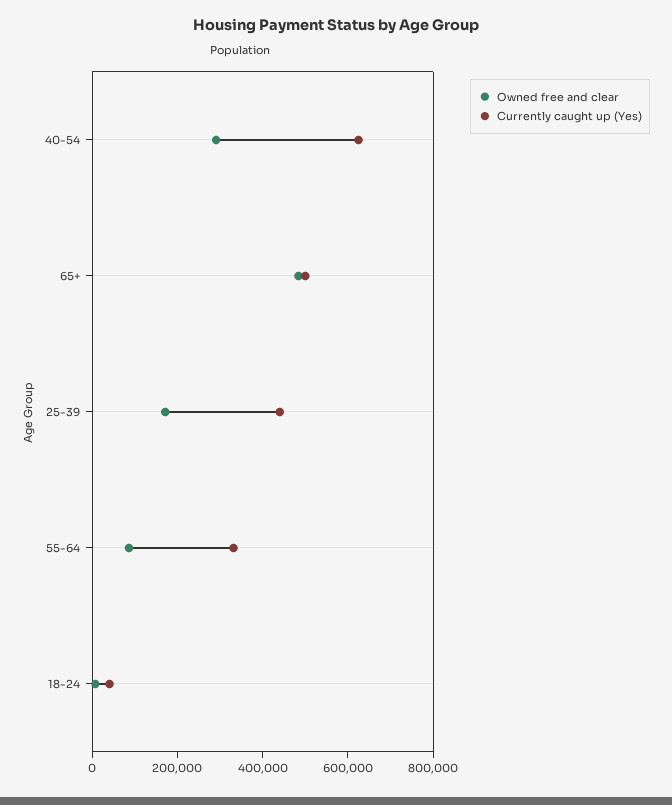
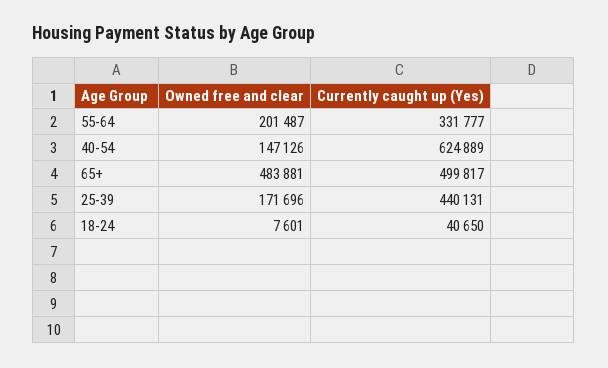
Owned free and clear, 40-54: 300000 -> 147126
Owned free and clear, 55-64: 100000 -> 201487

